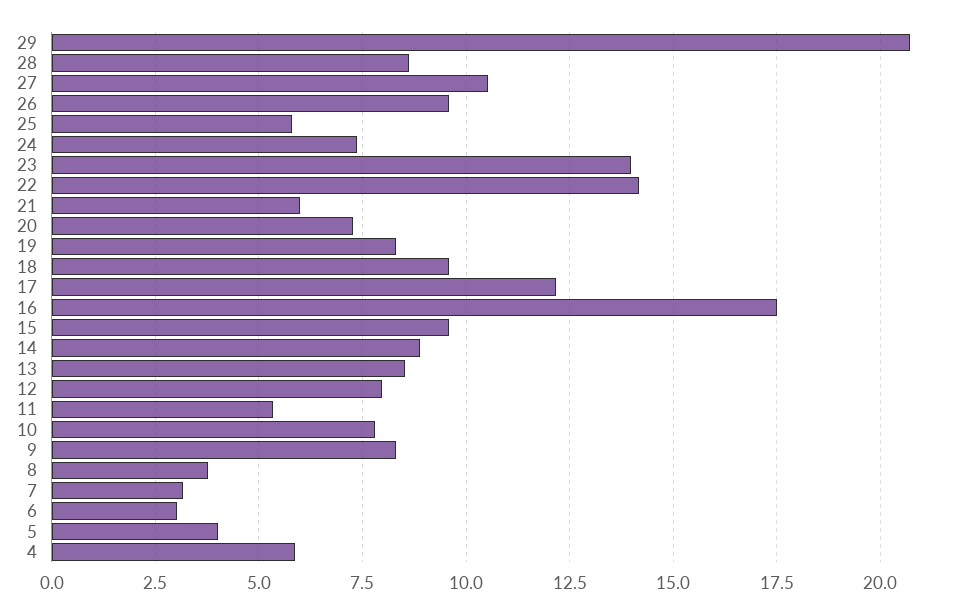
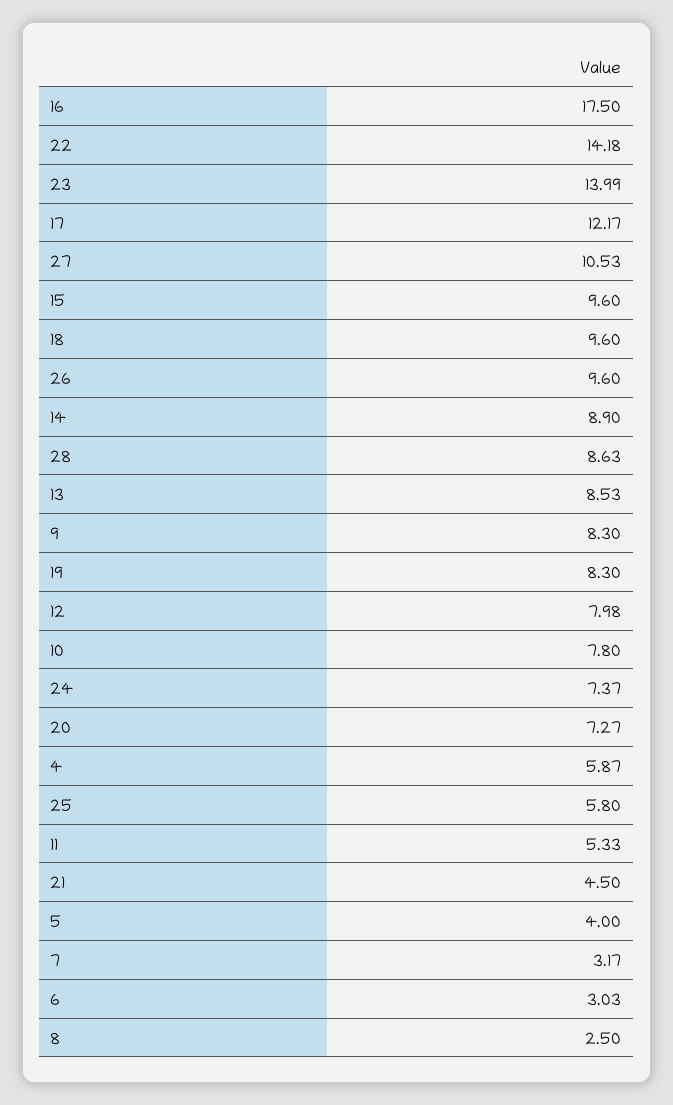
29: 20.75 -> none
21: 6 -> 4.5
8: 3.75 -> 2.5

